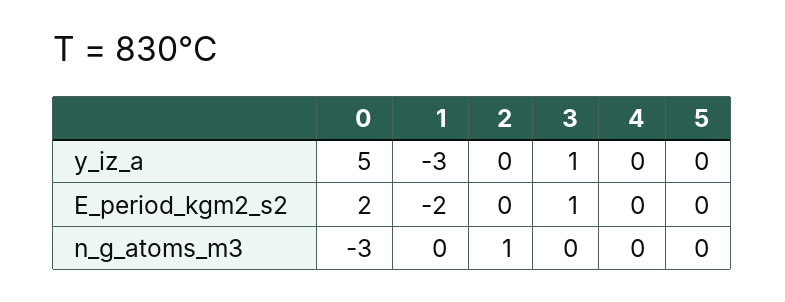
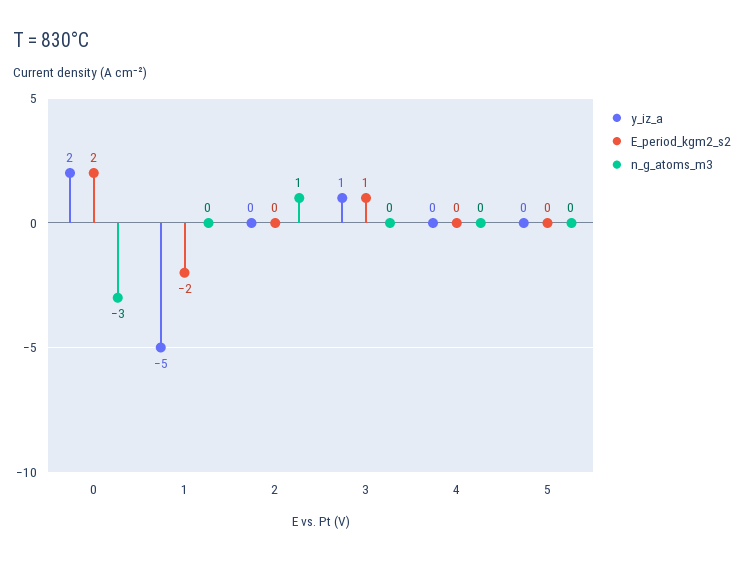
y_iz_a, 0: 5 -> 2
y_iz_a, 1: -3 -> -5

